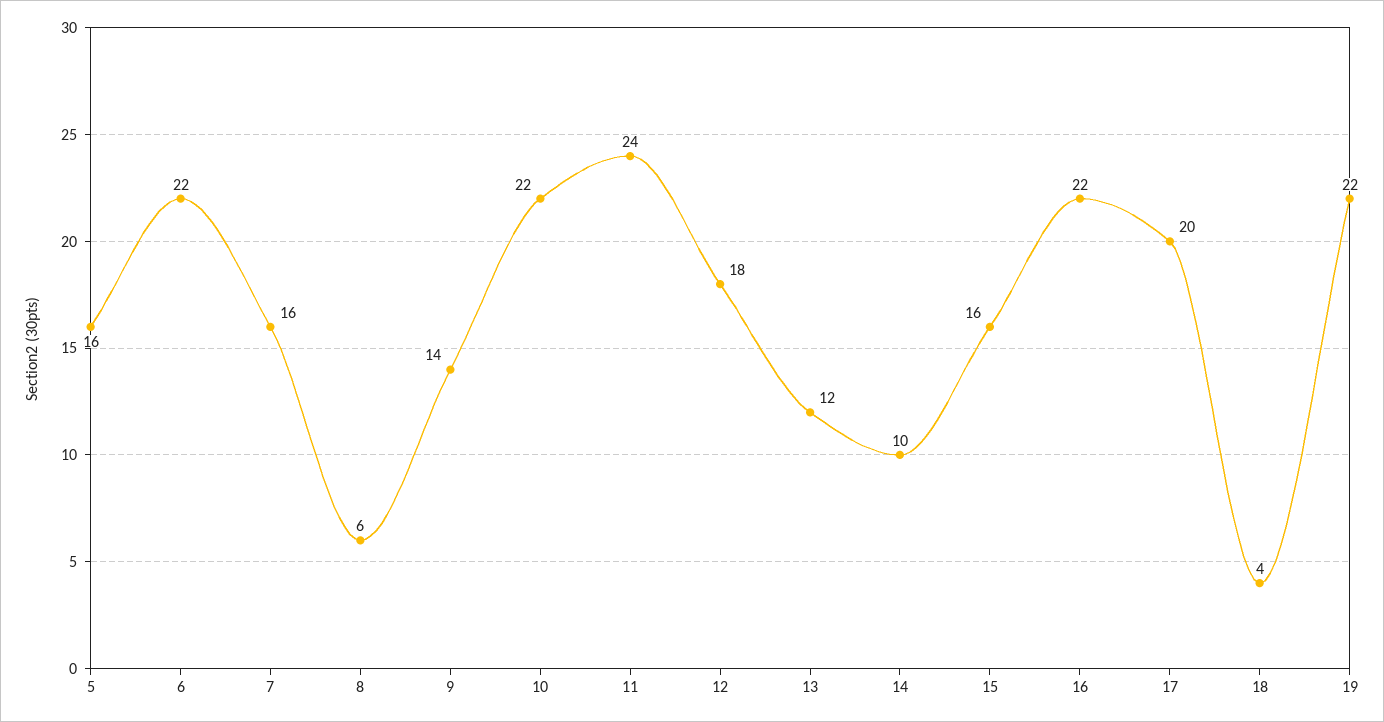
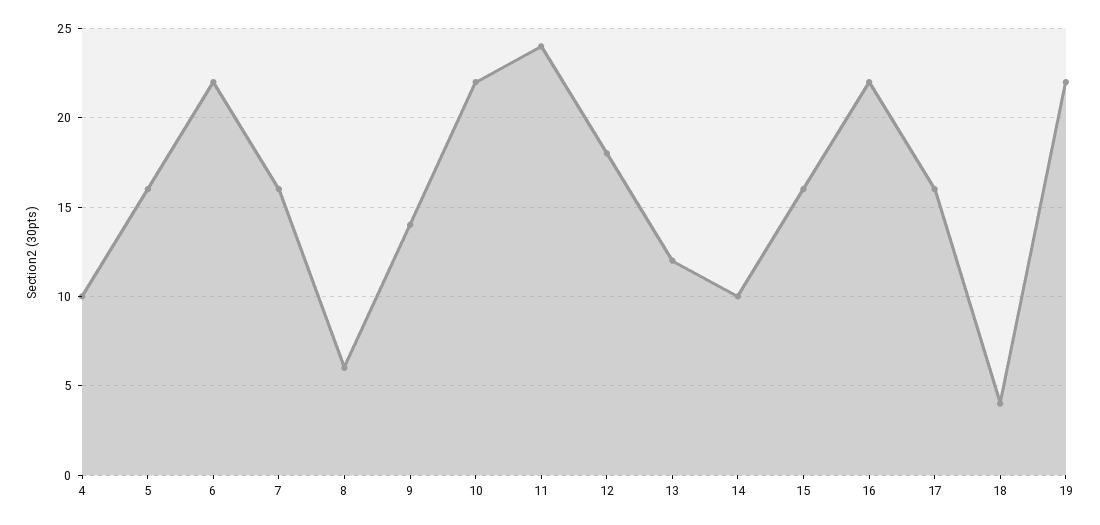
17: 20 -> 16
4: none -> 10

